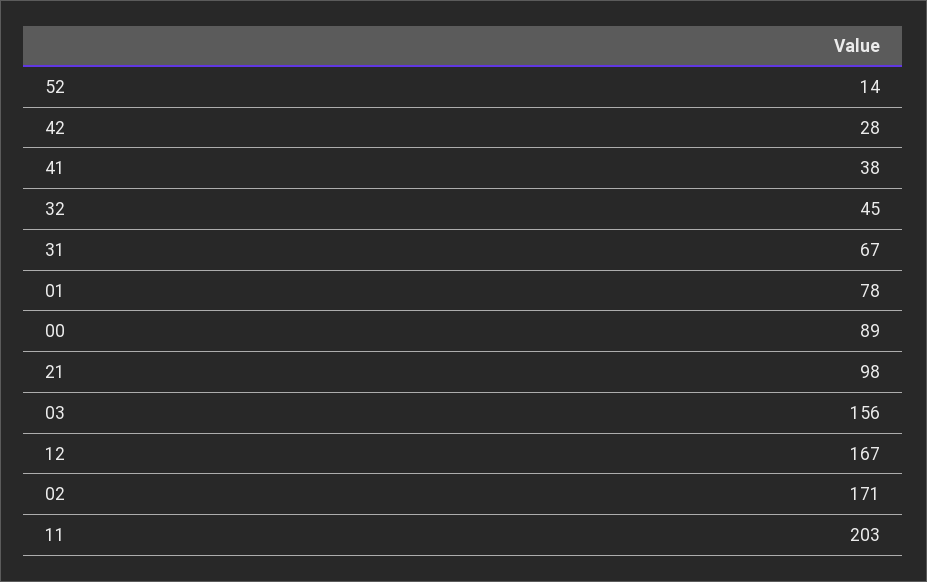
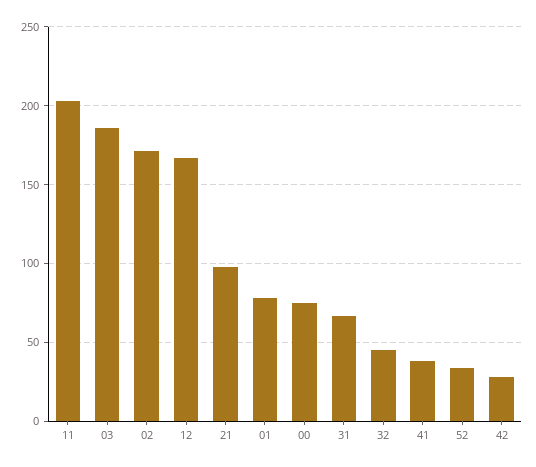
52: 14 -> 35
00: 89 -> 75
03: 156 -> 185

